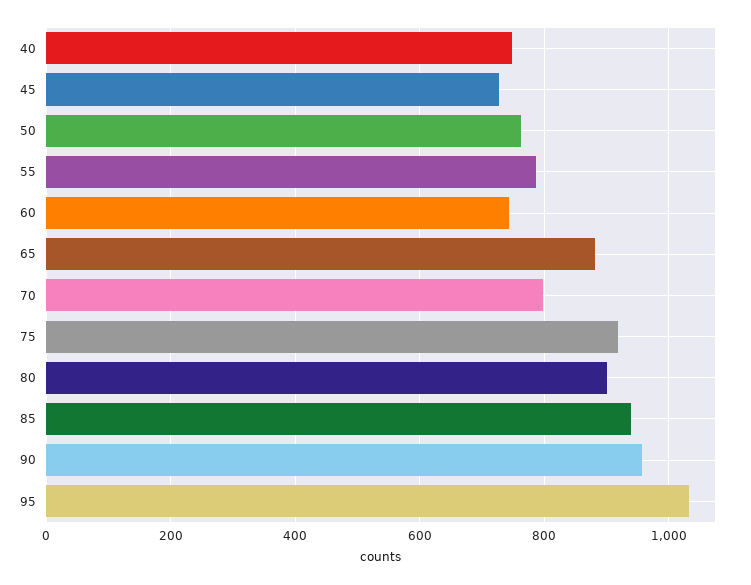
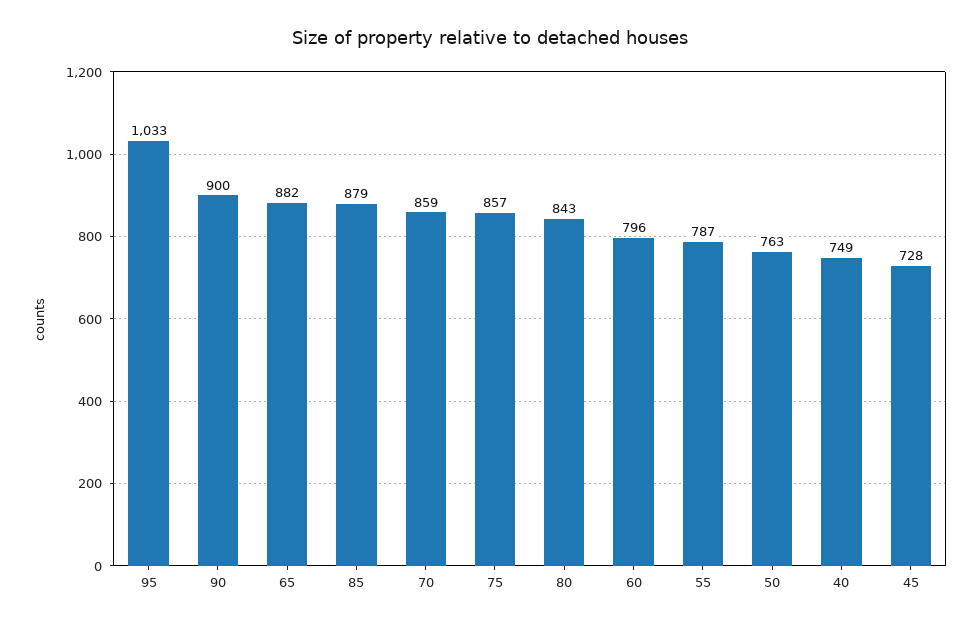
60: 740 -> 796
70: 800 -> 859
75: 920 -> 857
80: 900 -> 843
85: 940 -> 879
90: 960 -> 900

